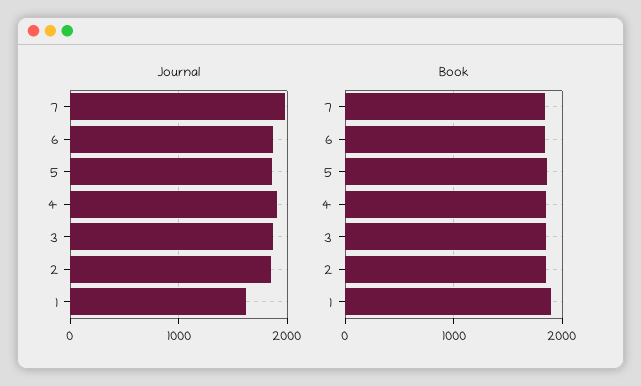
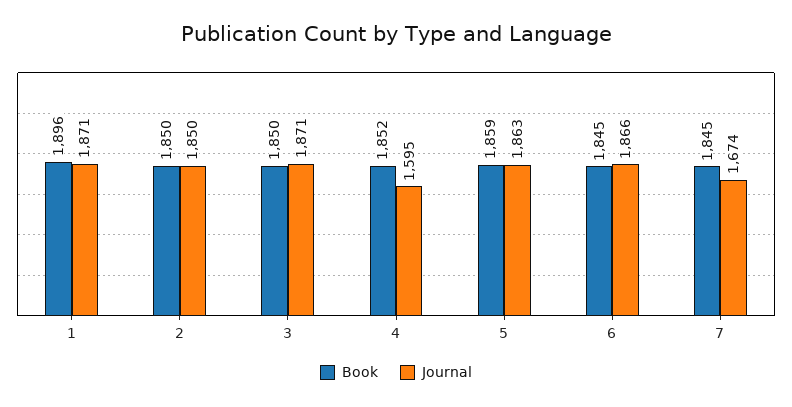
Journal, 7: 2000 -> 1674
Journal, 4: 1900 -> 1595
Journal, 1: 1600 -> 1871

